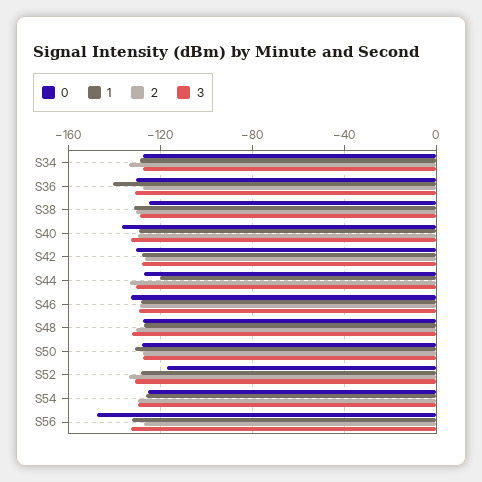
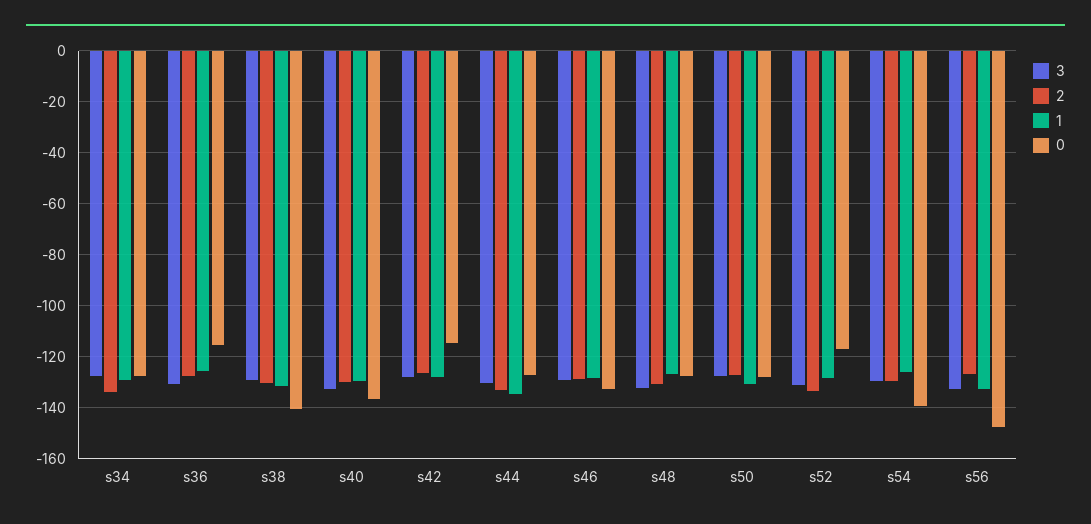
0, S36: -130 -> -115
1, S36: -140 -> -125
0, S38: -125 -> -140
0, S42: -130 -> -115
1, S44: -120 -> -135
0, S54: -125 -> -140

